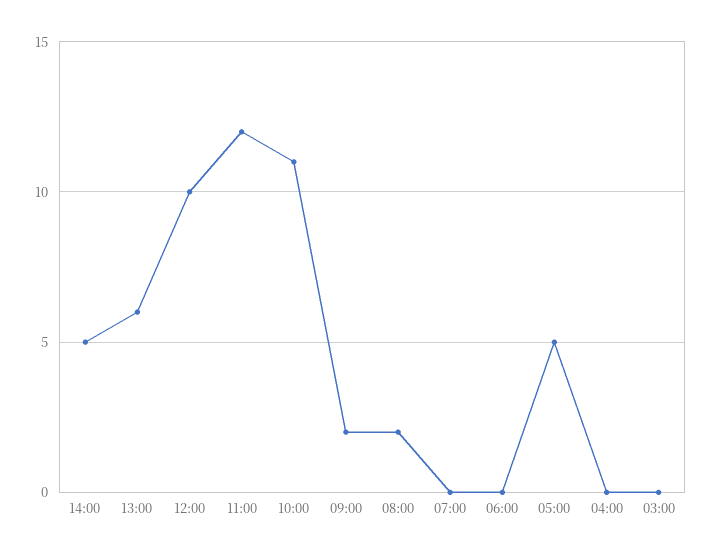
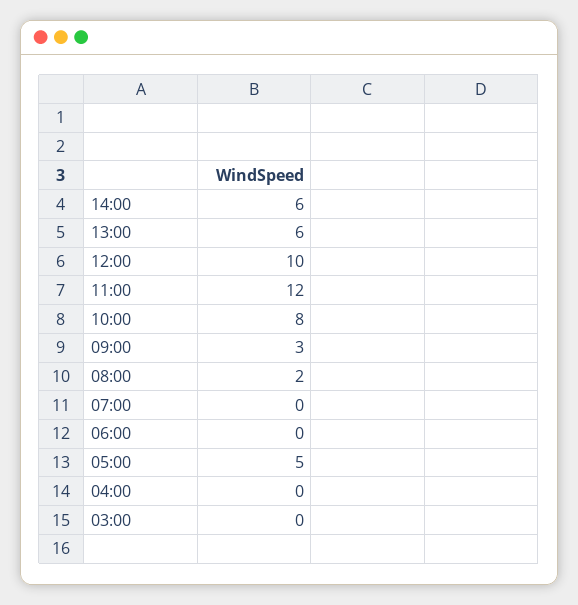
14:00: 5 -> 6
10:00: 11 -> 8
09:00: 2 -> 3

